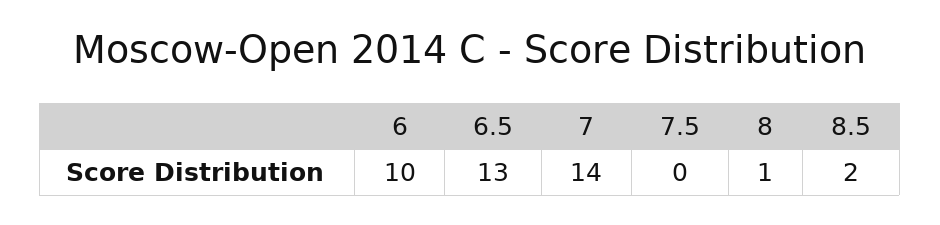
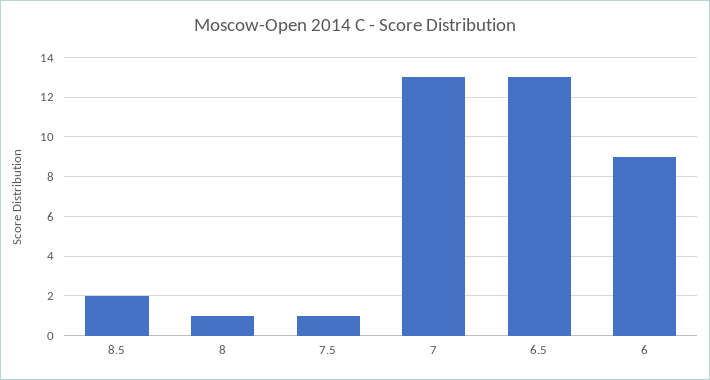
6: 10 -> 9
7: 14 -> 13
7.5: 0 -> 1

